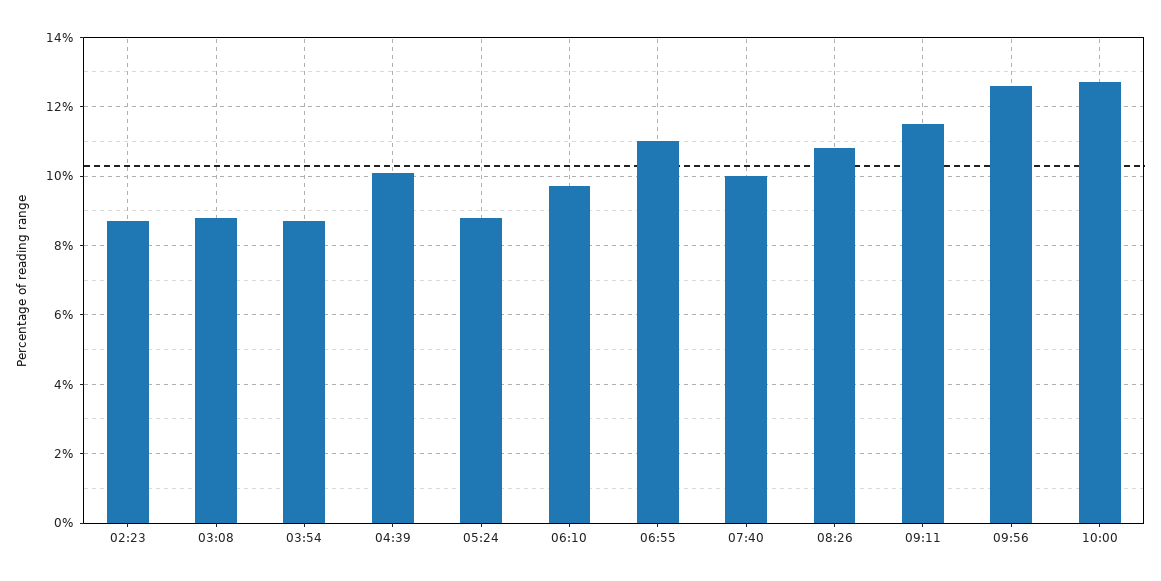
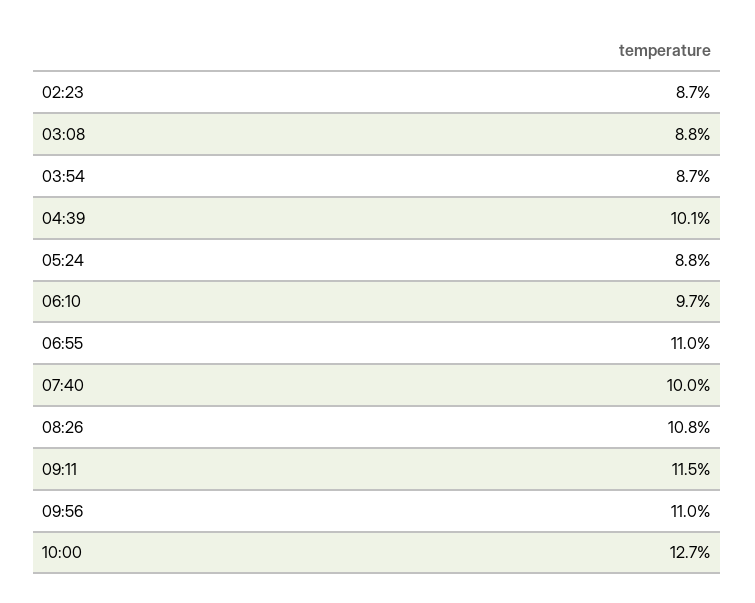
09:56: 12.5 -> 11

